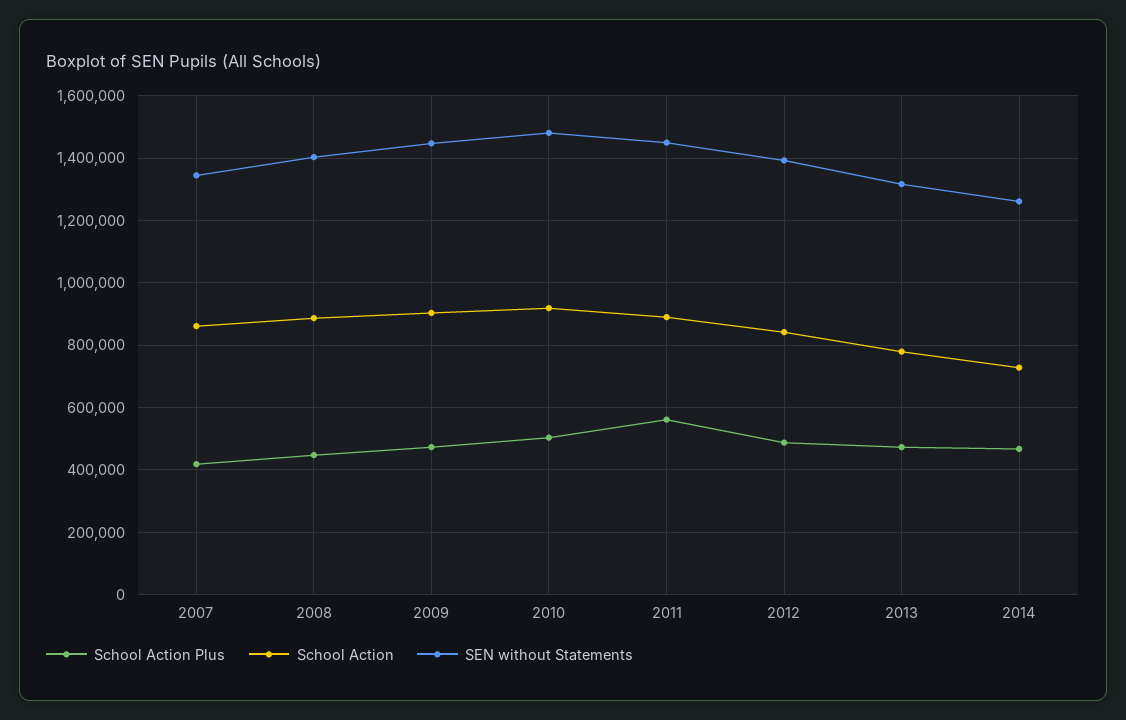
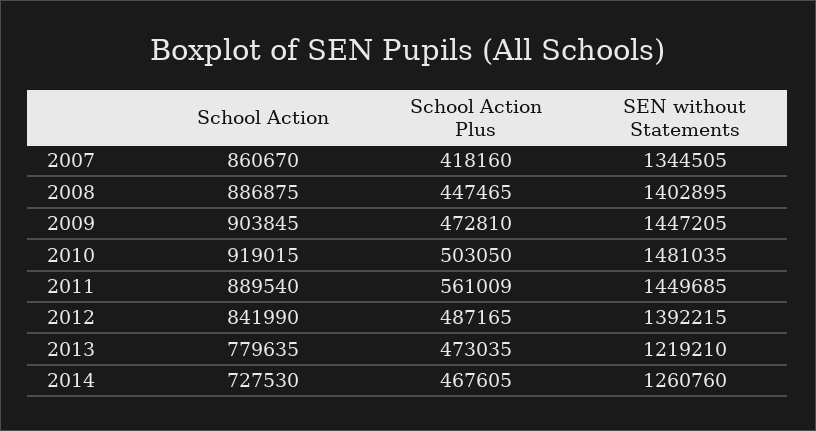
SEN without Statements, 2013: 1320000 -> 1219210

